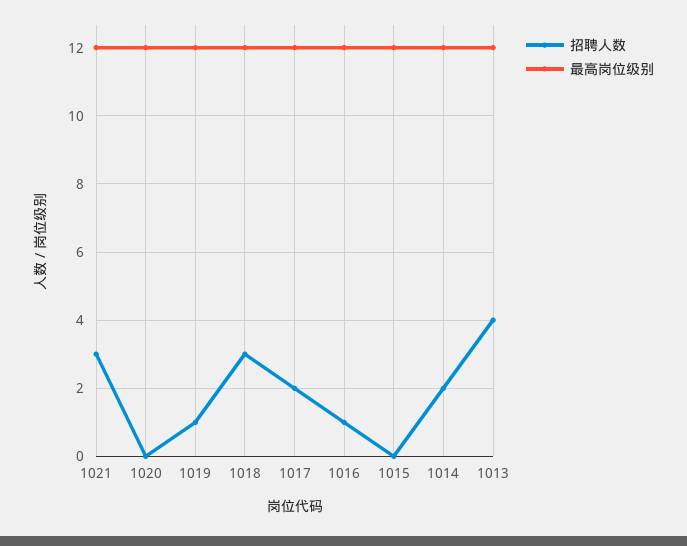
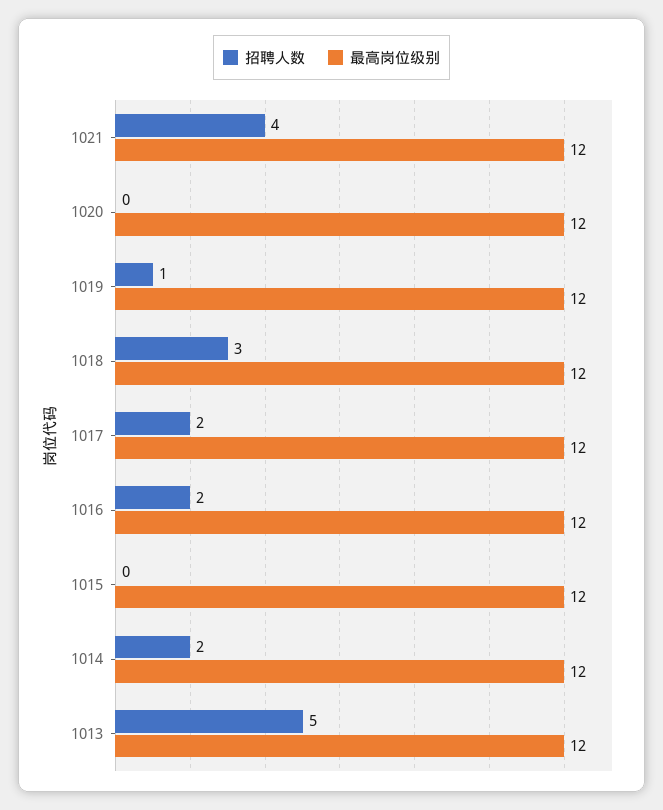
招聘人数, 1021: 3 -> 4
招聘人数, 1016: 1 -> 2
招聘人数, 1013: 4 -> 5

